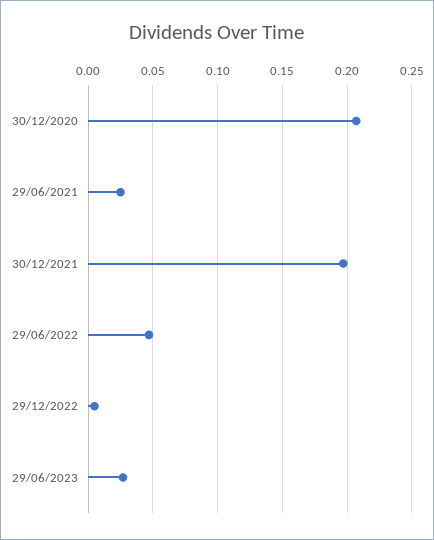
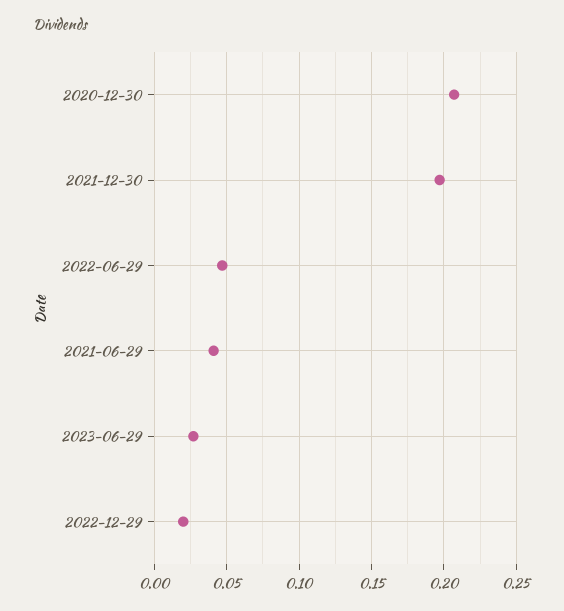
29/06/2021: 0.025 -> 0.04
29/12/2022: 0.005 -> 0.02

